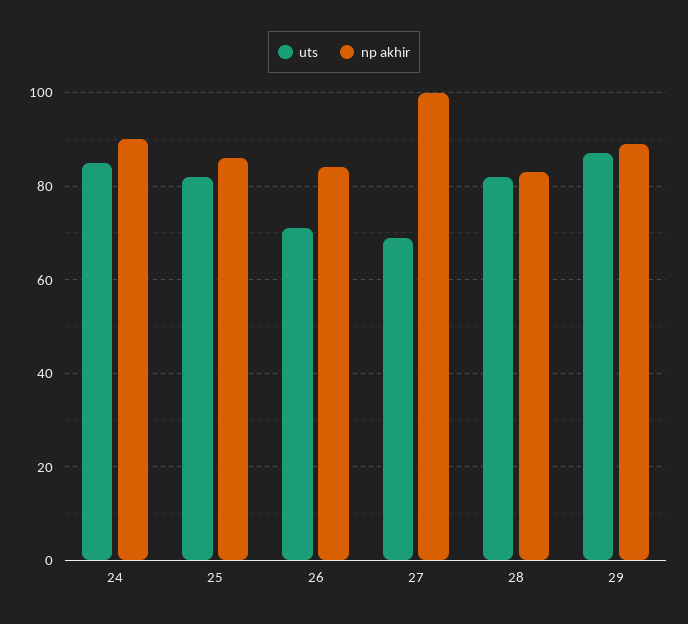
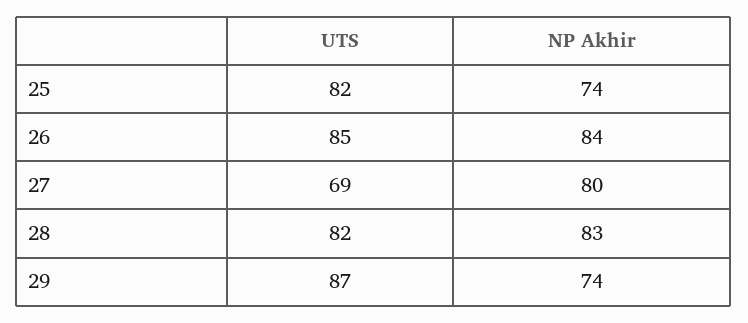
uts, 24: 85 -> none
np akhir, 24: 90 -> none
np akhir, 25: 85 -> 74
uts, 26: 70 -> 85
np akhir, 27: 100 -> 80
np akhir, 29: 90 -> 74

